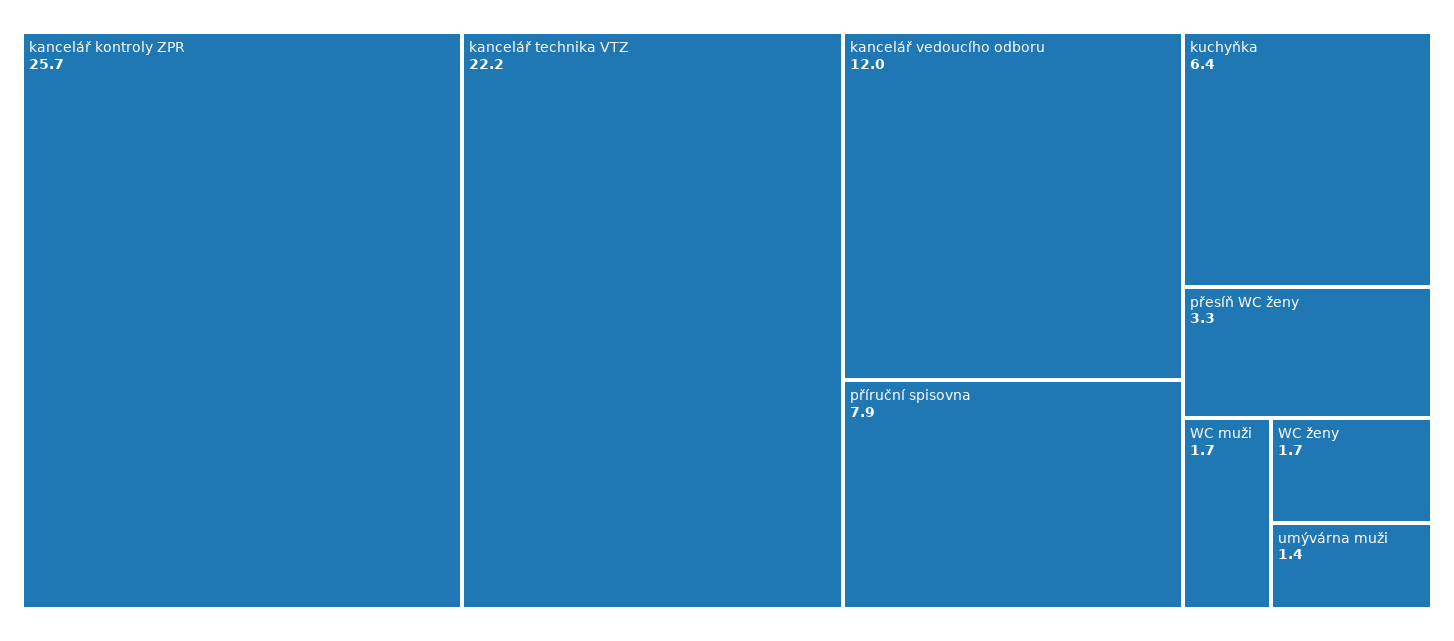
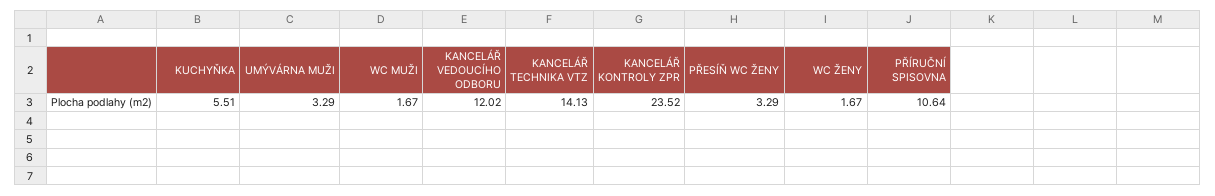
kancelář kontroly ZPR: 25.7 -> 23.52
kancelář technika VTZ: 22.2 -> 14.13
příruční spisovna: 7.9 -> 10.64
kuchyňka: 6.4 -> 5.51
umývárna muži: 1.4 -> 3.29

